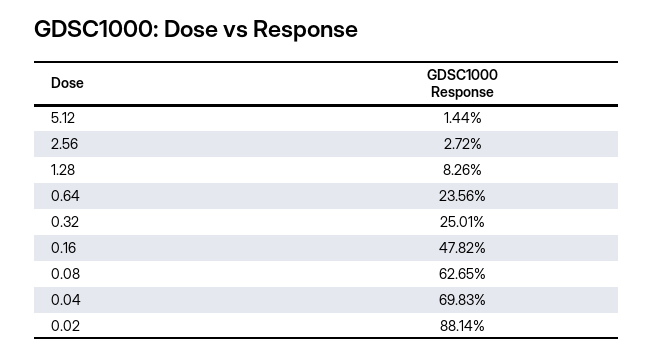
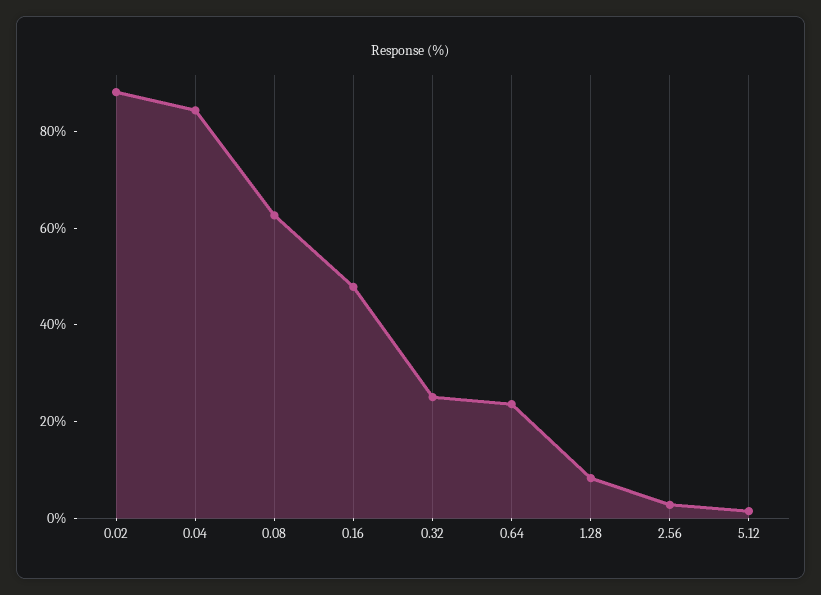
0.04: 69.83 -> 85

